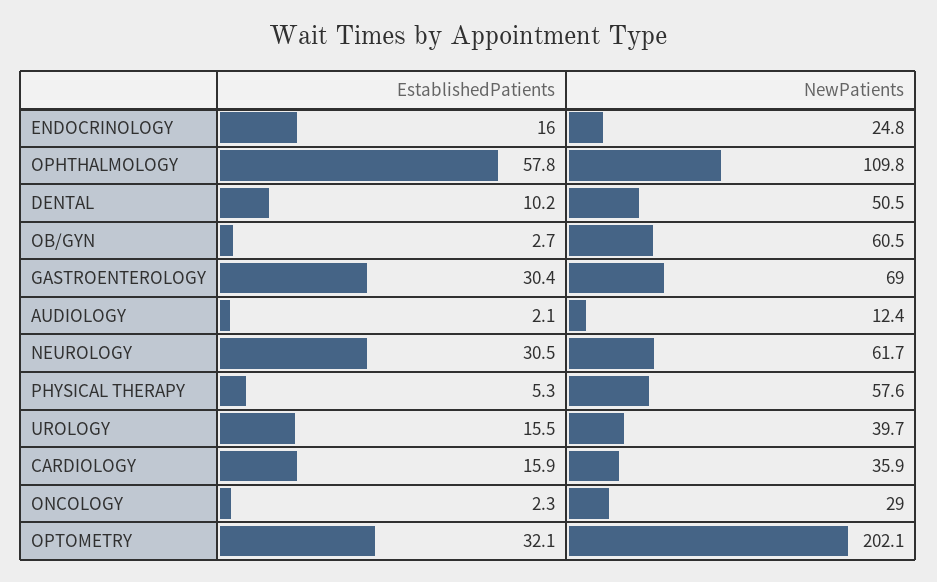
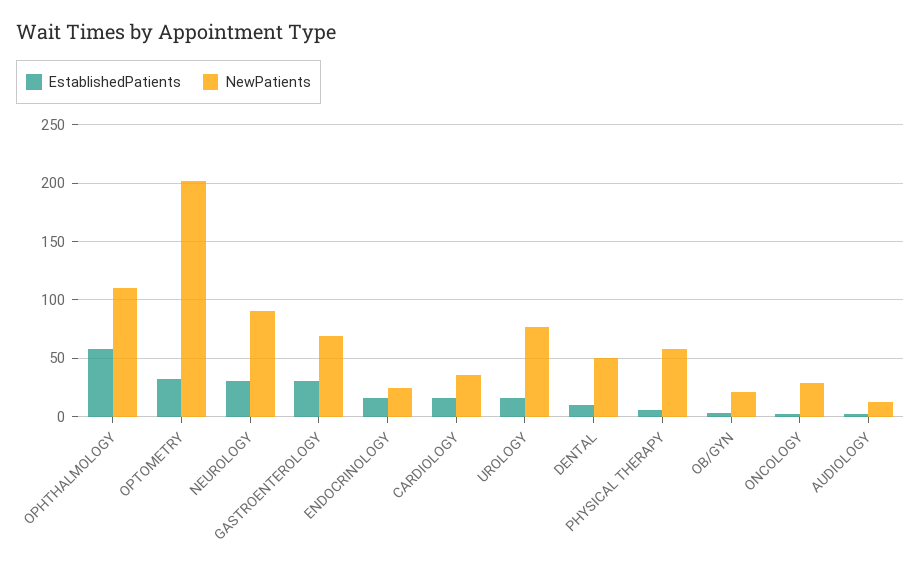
NewPatients, OB/GYN: 60.5 -> 20
NewPatients, NEUROLOGY: 61.7 -> 90
NewPatients, UROLOGY: 39.7 -> 80

